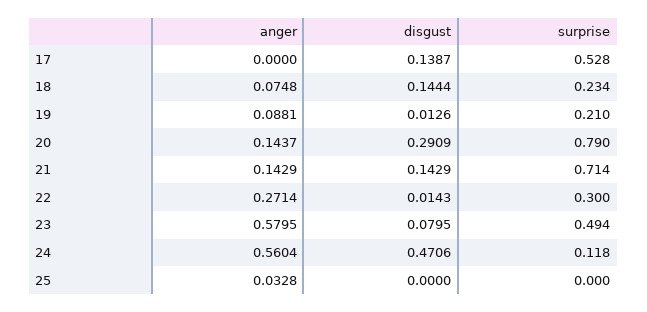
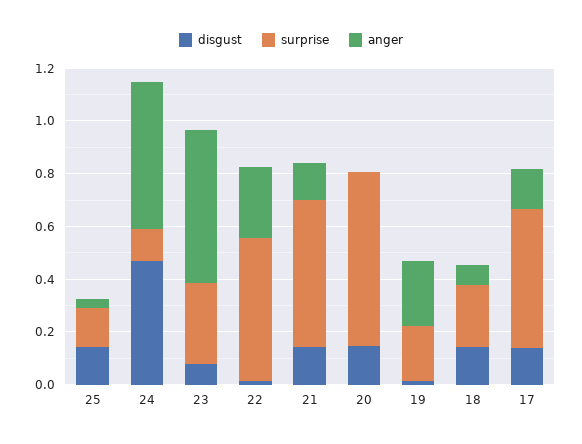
anger, 17: 0 -> 0.15
anger, 19: 0.0881 -> 0.25
anger, 20: 0.1437 -> 0
disgust, 20: 0.2909 -> 0.15
surprise, 20: 0.79 -> 0.65
surprise, 21: 0.714 -> 0.55
surprise, 22: 0.3 -> 0.55
surprise, 23: 0.494 -> 0.3
disgust, 25: 0 -> 0.15
surprise, 25: 0 -> 0.15

